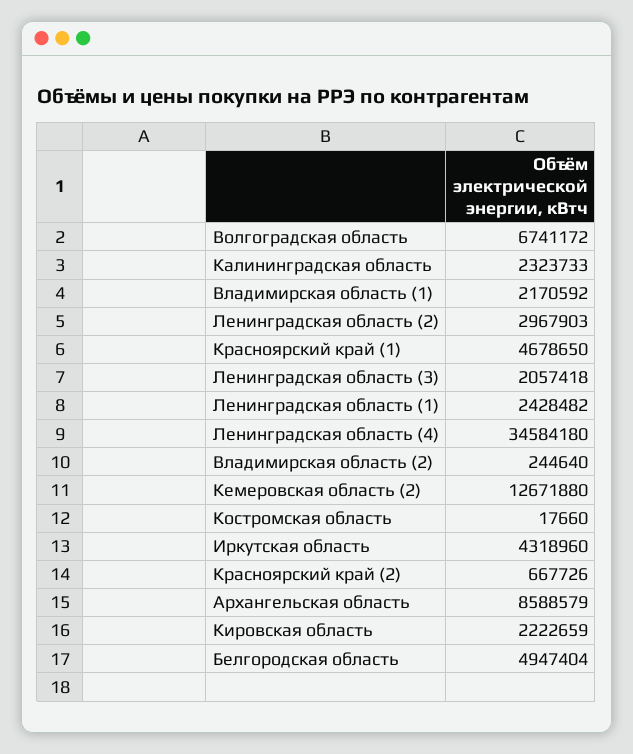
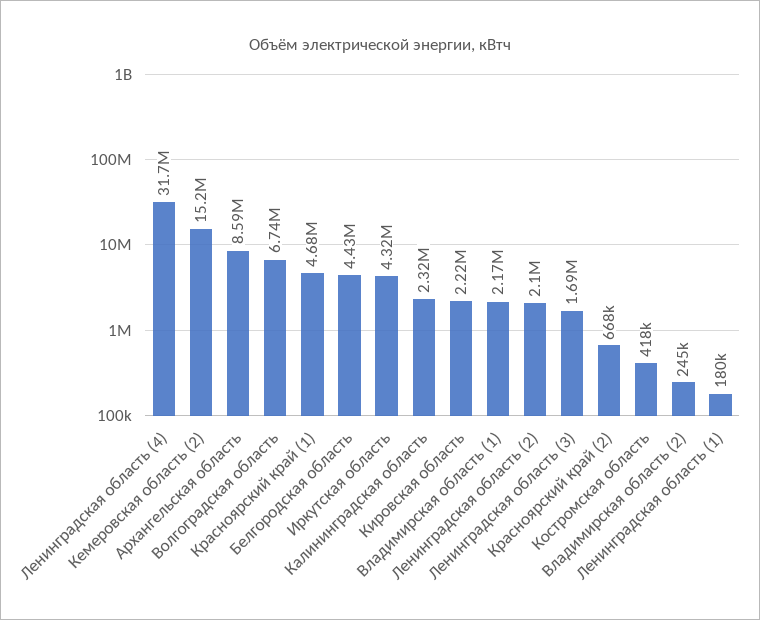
Ленинградская область (2): 2967903 -> 2100000
Ленинградская область (3): 2057418 -> 1690000
Ленинградская область (1): 2428482 -> 180000
Ленинградская область (4): 34584180 -> 31700000
Кемеровская область (2): 12671880 -> 15200000
Костромская область: 17660 -> 418000
Белгородская область: 4947404 -> 4430000

